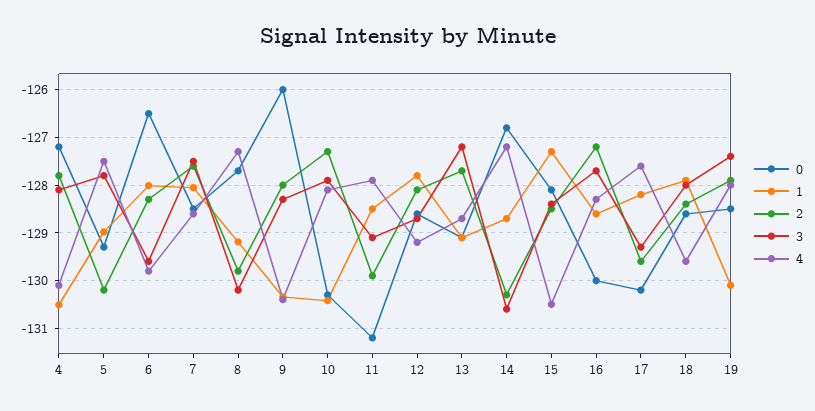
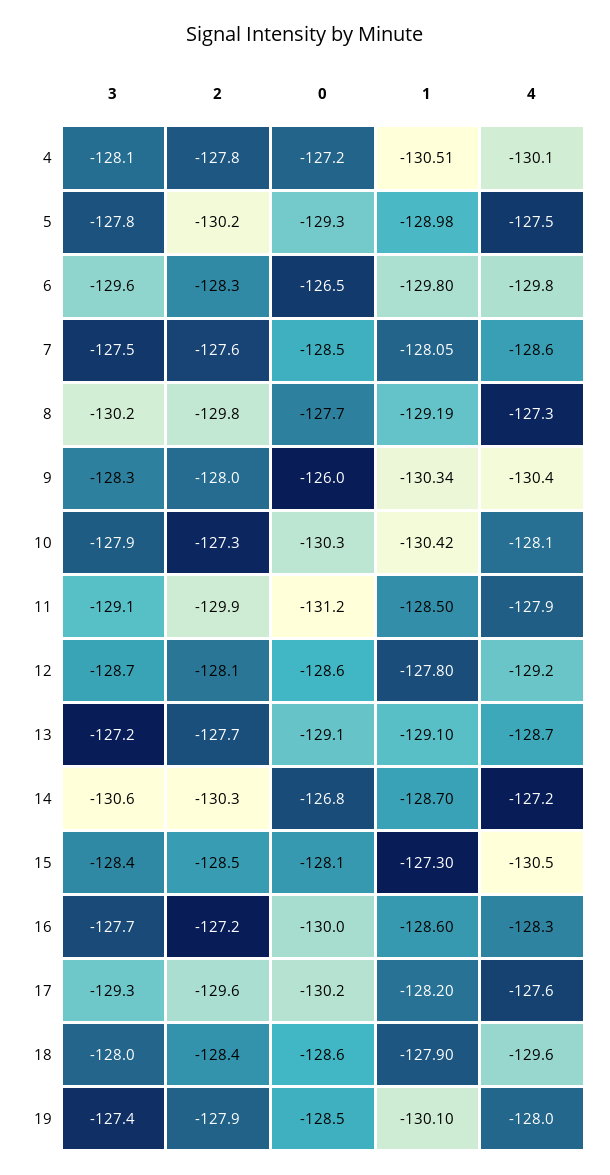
1, 6: -128 -> -129.8

